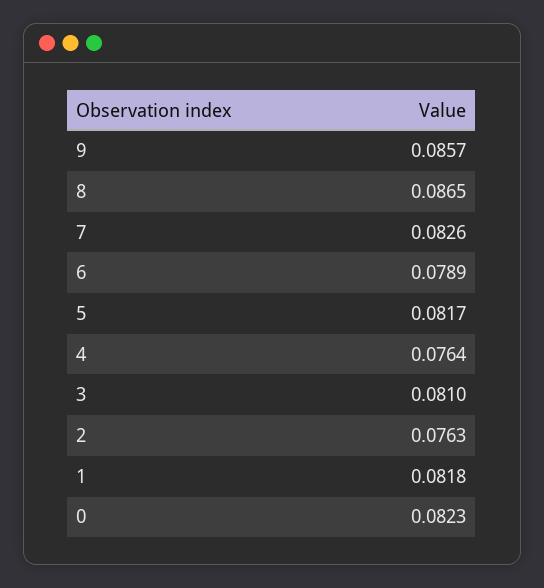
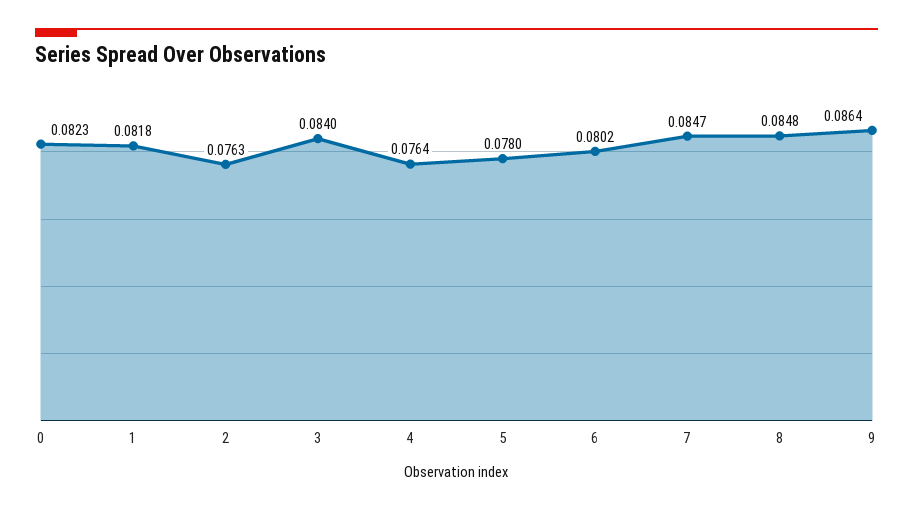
9: 0.0857 -> 0.0864
8: 0.0865 -> 0.0848
7: 0.0826 -> 0.0847
6: 0.0789 -> 0.0802
5: 0.0817 -> 0.078
3: 0.081 -> 0.084

